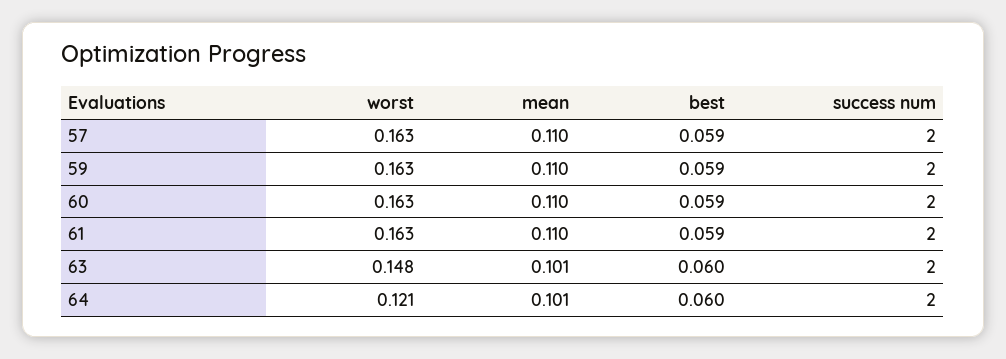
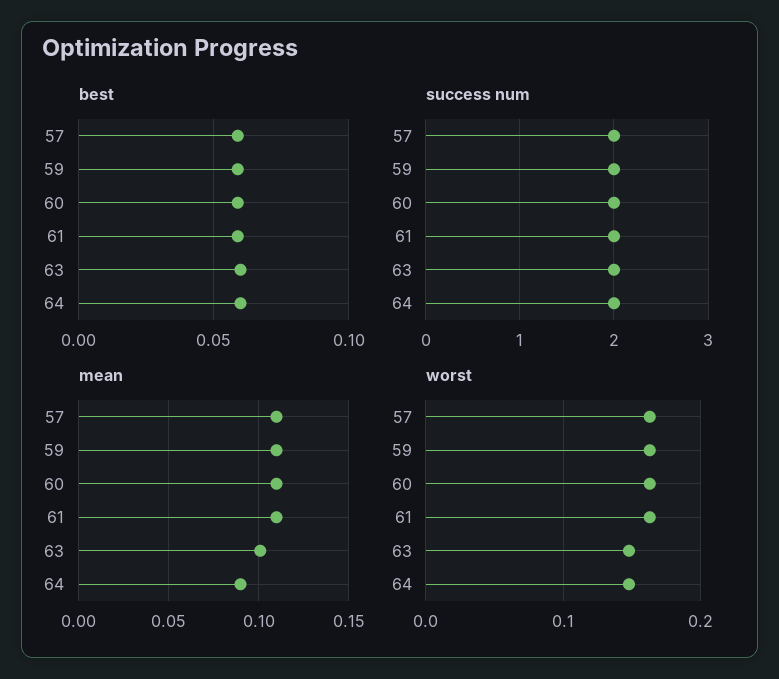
worst, 64: 0.121 -> 0.15
mean, 64: 0.101 -> 0.09

